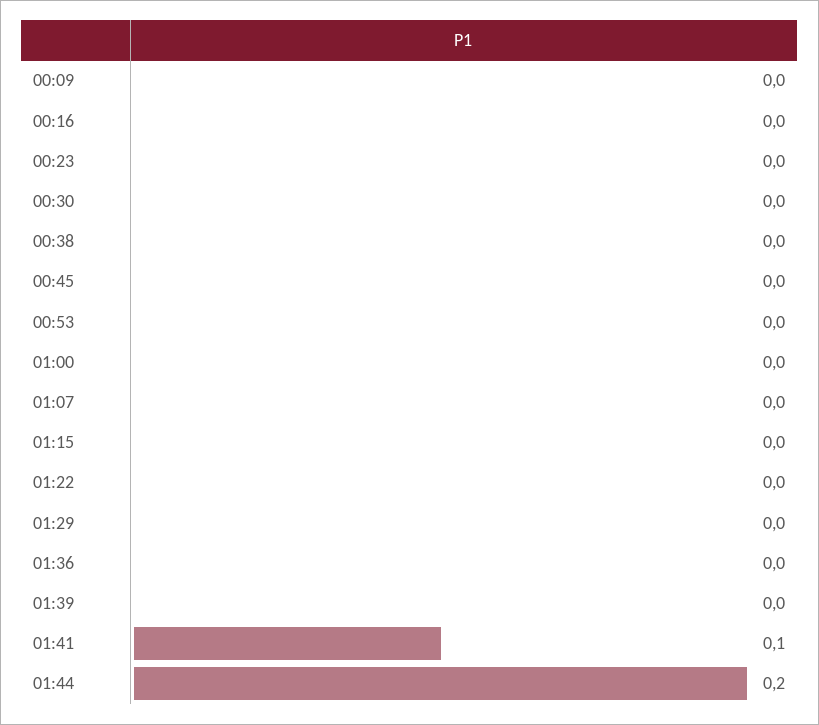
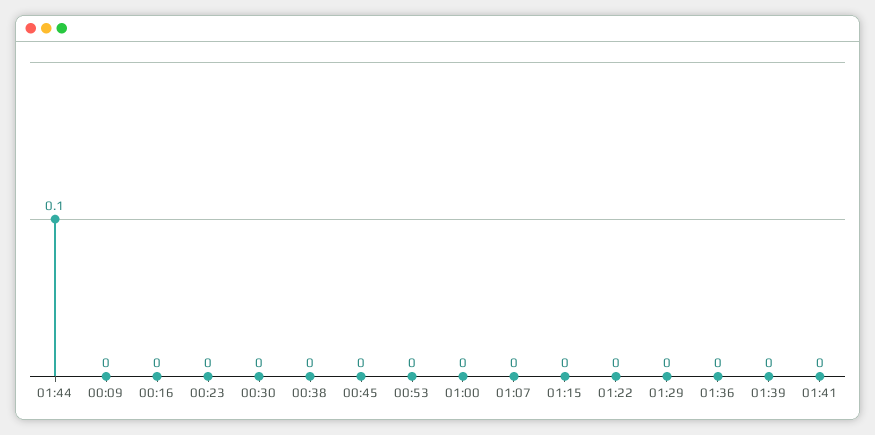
01:41: 0.1 -> 0
01:44: 0.2 -> 0.1

